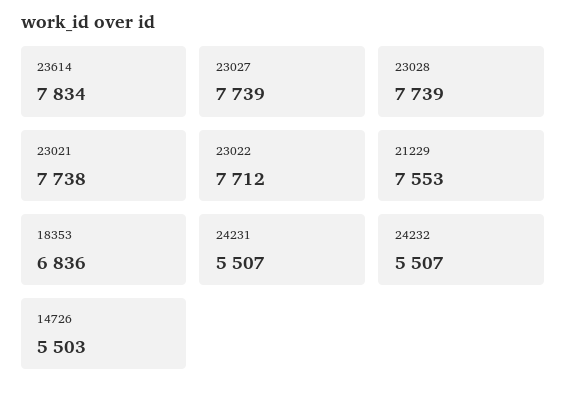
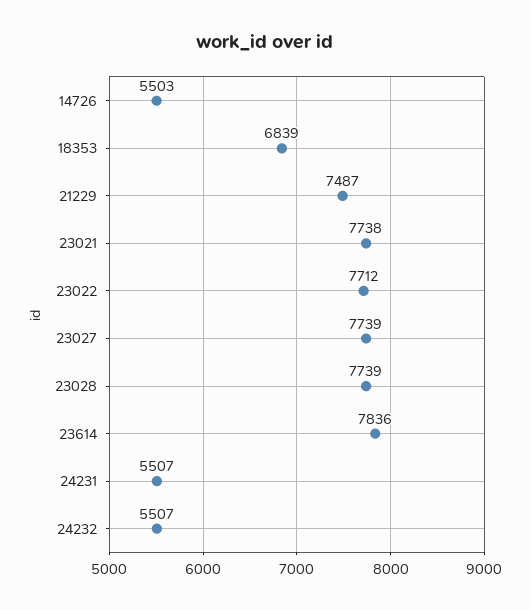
23614: 7834 -> 7836
21229: 7553 -> 7487
18353: 6836 -> 6839

